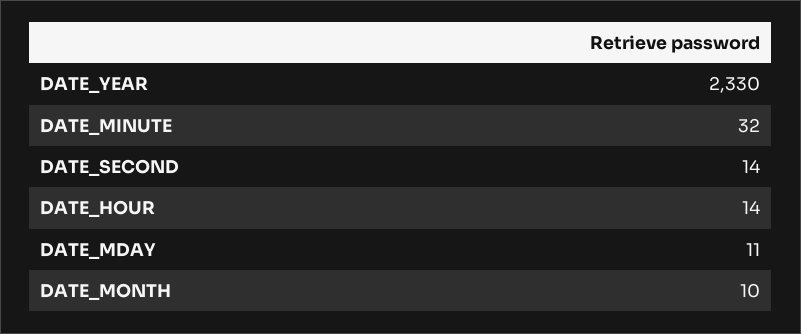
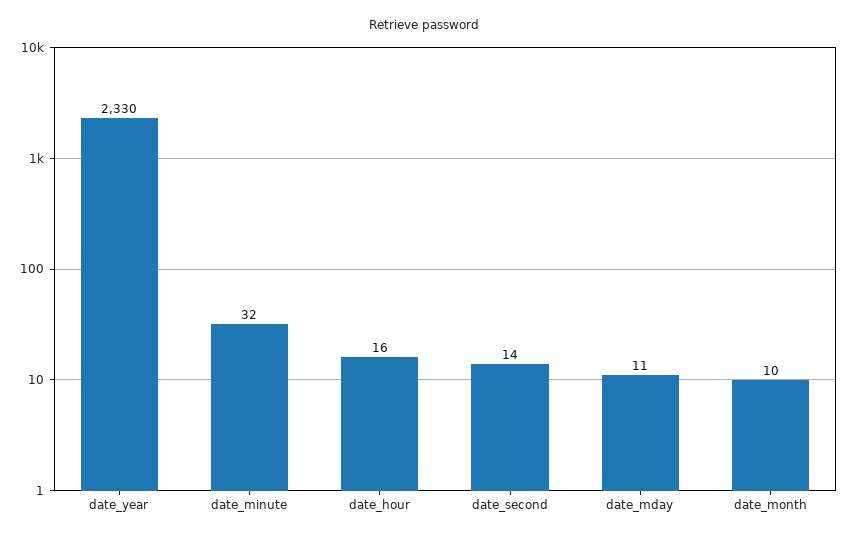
DATE_HOUR: 14 -> 16

